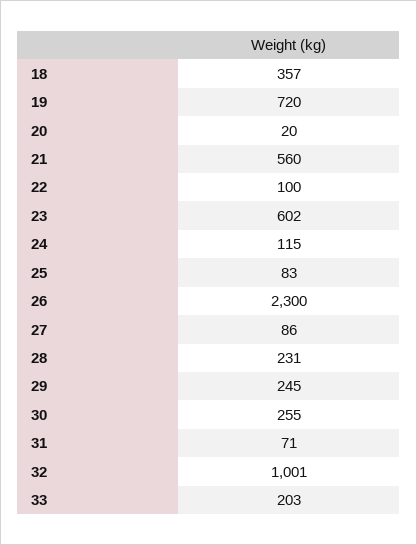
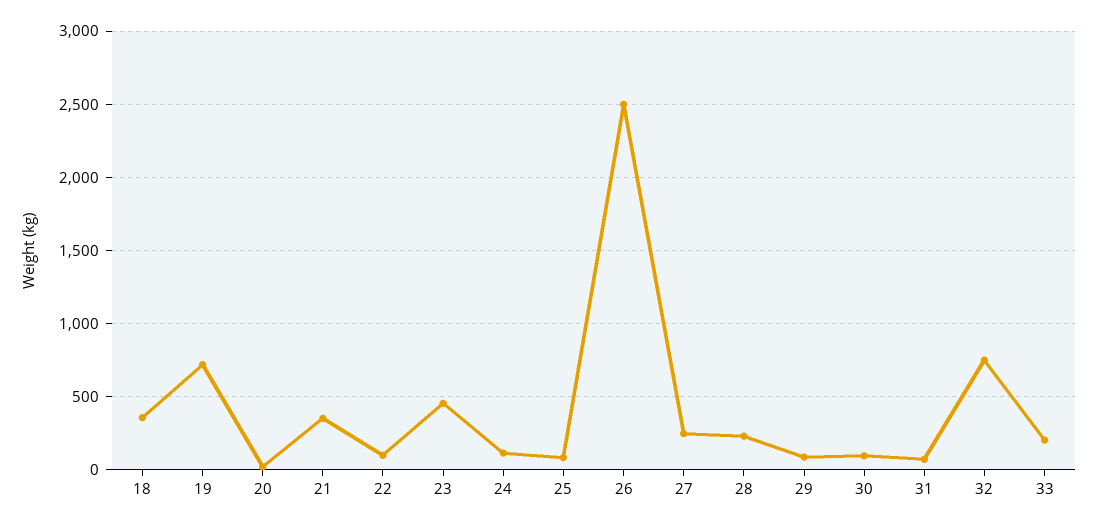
21: 560 -> 350
23: 602 -> 450
26: 2300 -> 2500
27: 86 -> 250
29: 245 -> 100
30: 255 -> 100
32: 1001 -> 750

